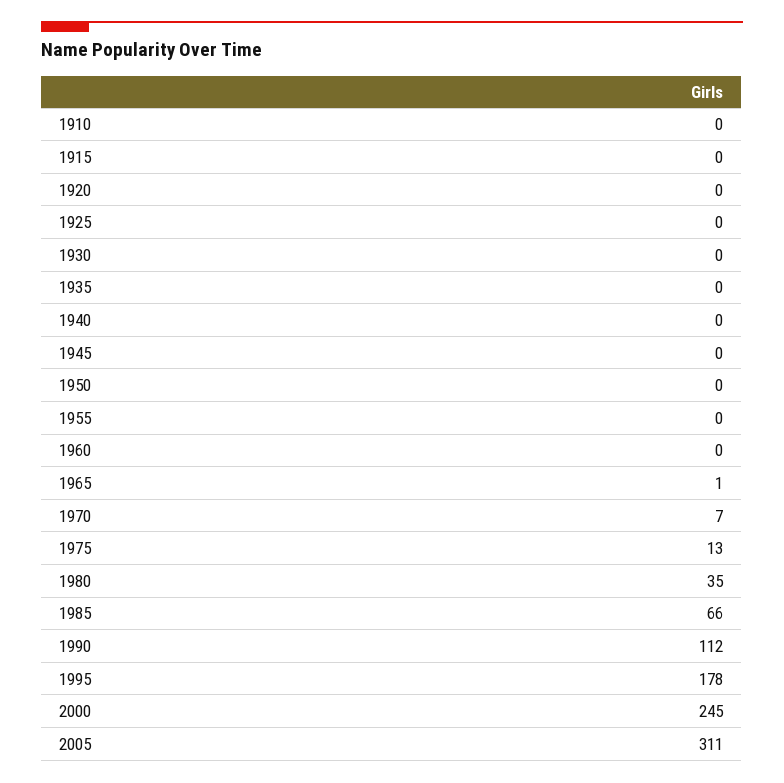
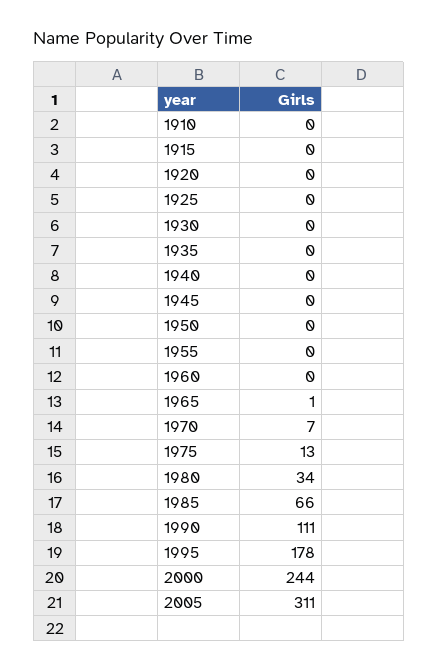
1980: 35 -> 34
1990: 112 -> 111
2000: 245 -> 244

